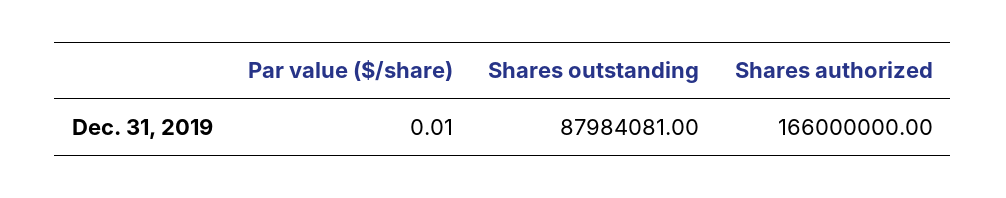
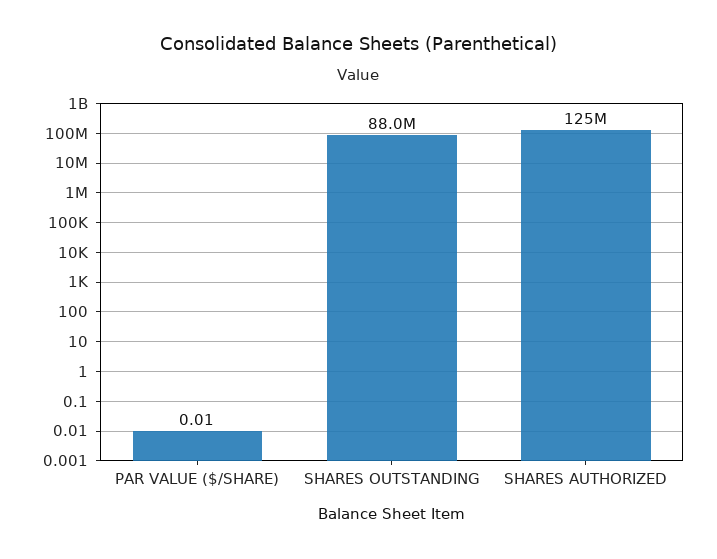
Shares authorized: 166000000 -> 125000000

